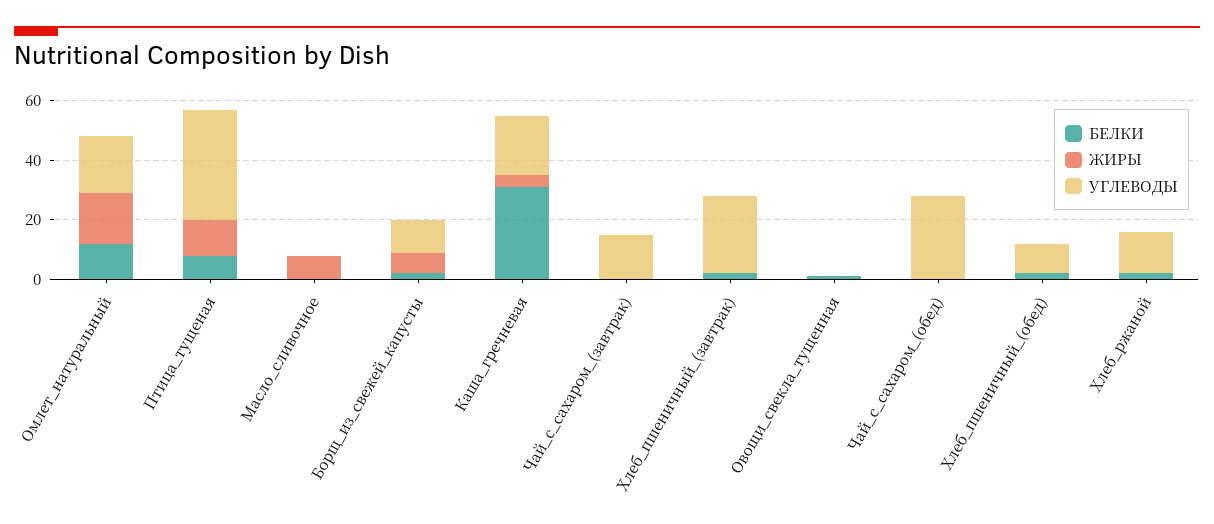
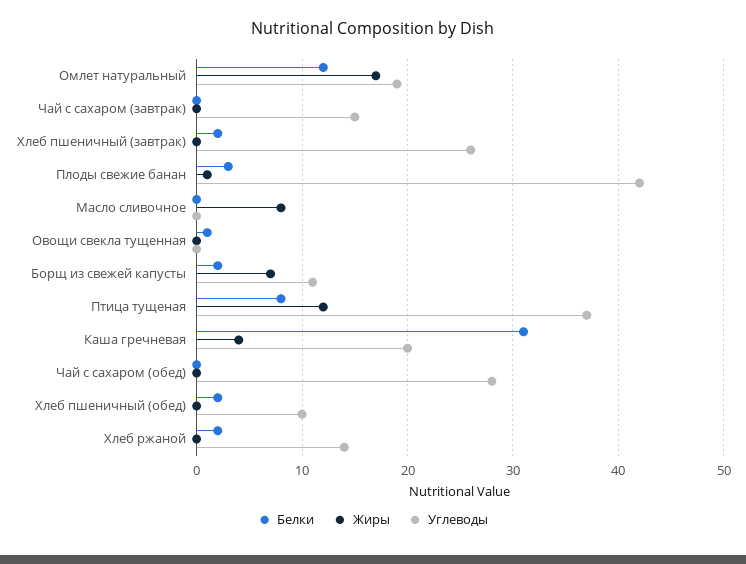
БЕЛКИ, Плоды свежие банан: none -> 3
ЖИРЫ, Плоды свежие банан: none -> 1
УГЛЕВОДЫ, Плоды свежие банан: none -> 42

